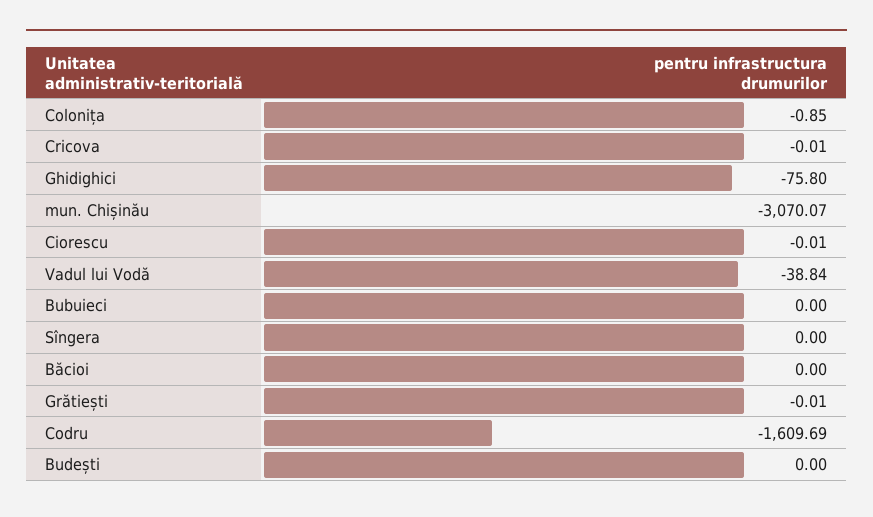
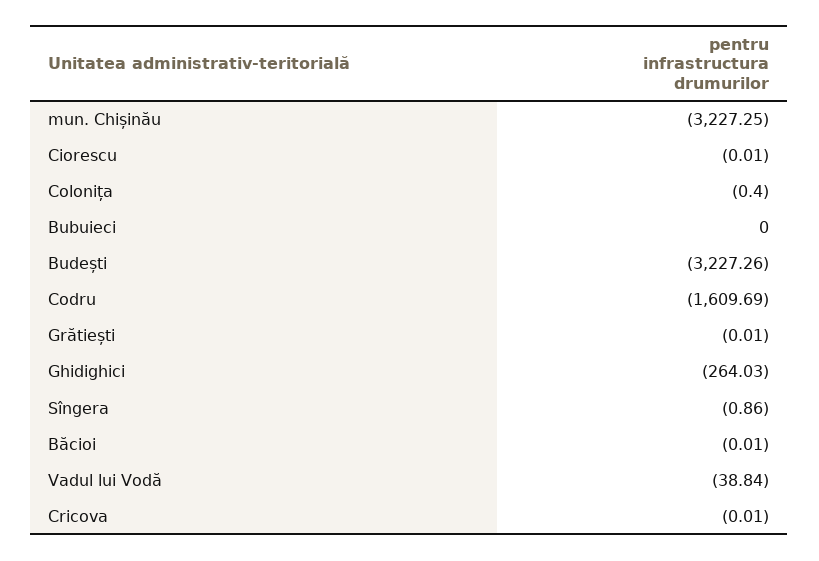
Colonița: -0.85 -> -0.4
Ghidighici: -75.8 -> -264.03
mun. Chișinău: -3070.07 -> -3227.25
Sîngera: 0 -> -0.86
Băcioi: 0 -> -0.01
Budești: 0 -> -3227.26

